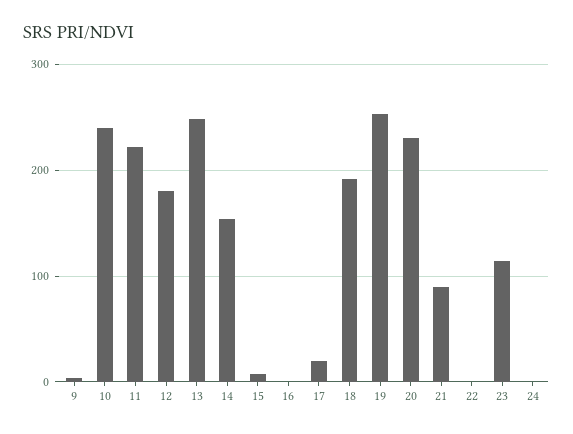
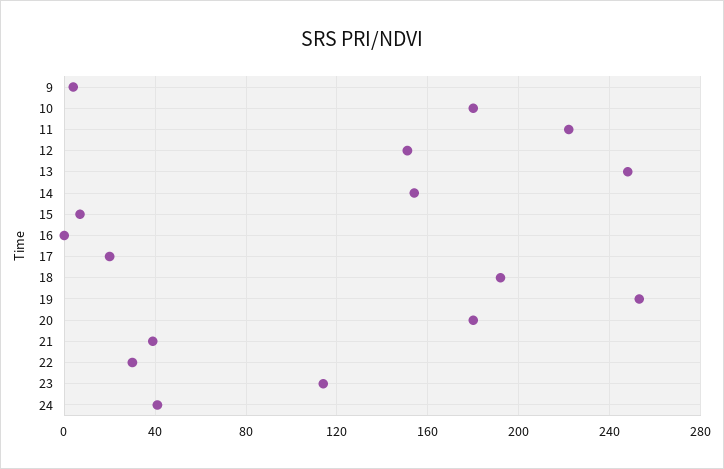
10: 240 -> 180
12: 180 -> 150
20: 230 -> 180
21: 90 -> 40
22: 0 -> 30
24: 0 -> 40

